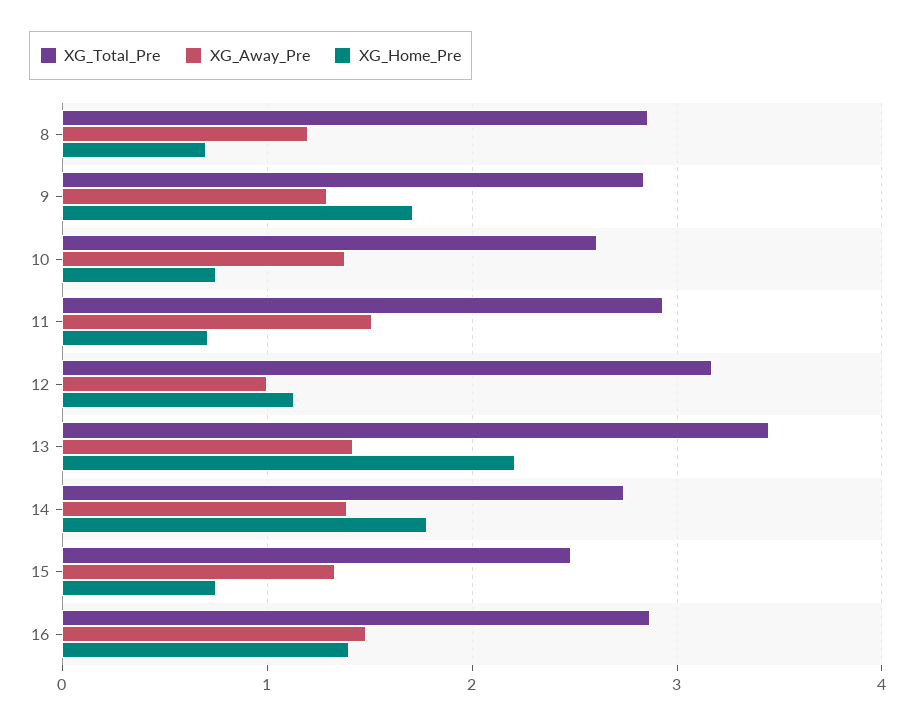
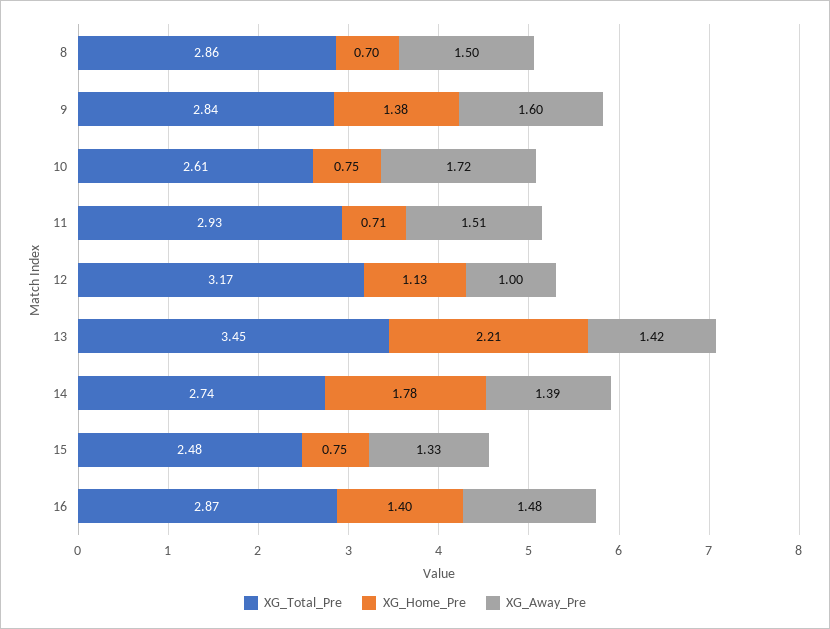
XG_Away_Pre, 8: 1.2 -> 1.5
XG_Away_Pre, 9: 1.3 -> 1.6
XG_Home_Pre, 9: 1.7 -> 1.38
XG_Away_Pre, 10: 1.4 -> 1.72

